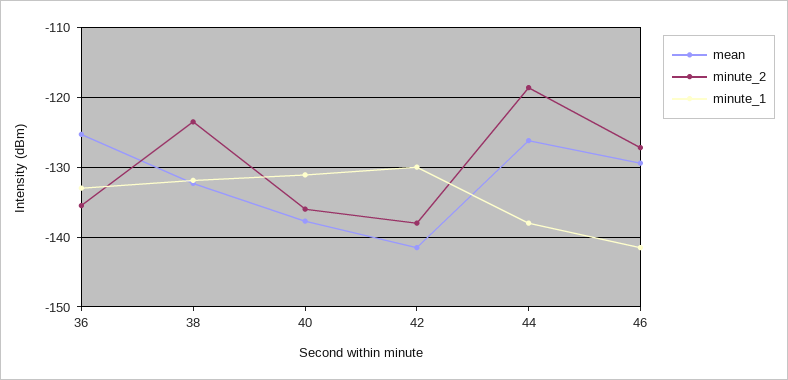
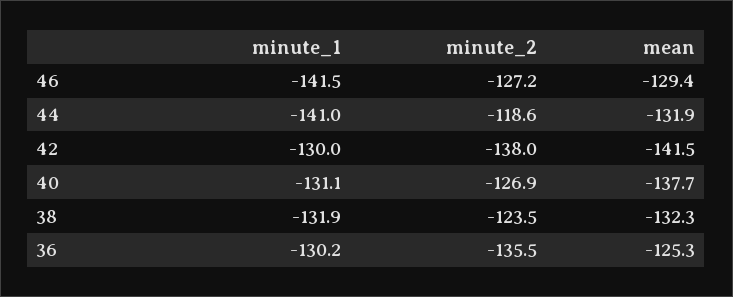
minute_1, 36: -133 -> -130.2
minute_2, 40: -136 -> -126.9
mean, 44: -126 -> -131.9
minute_1, 44: -138 -> -141

